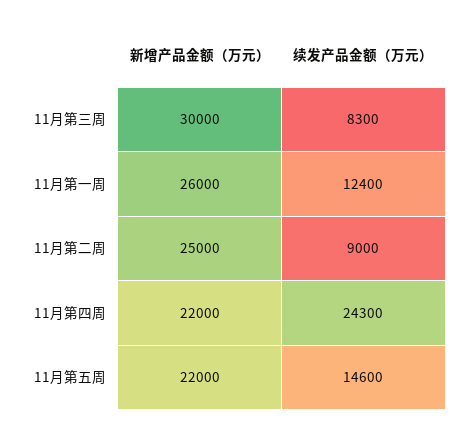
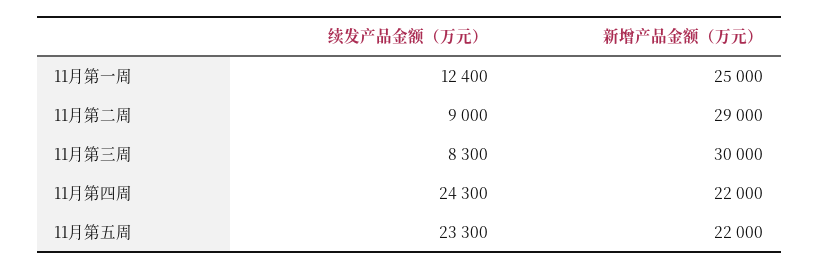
新增产品金额（万元）, 11月第一周: 26000 -> 25000
新增产品金额（万元）, 11月第二周: 25000 -> 29000
续发产品金额（万元）, 11月第五周: 14600 -> 23300

